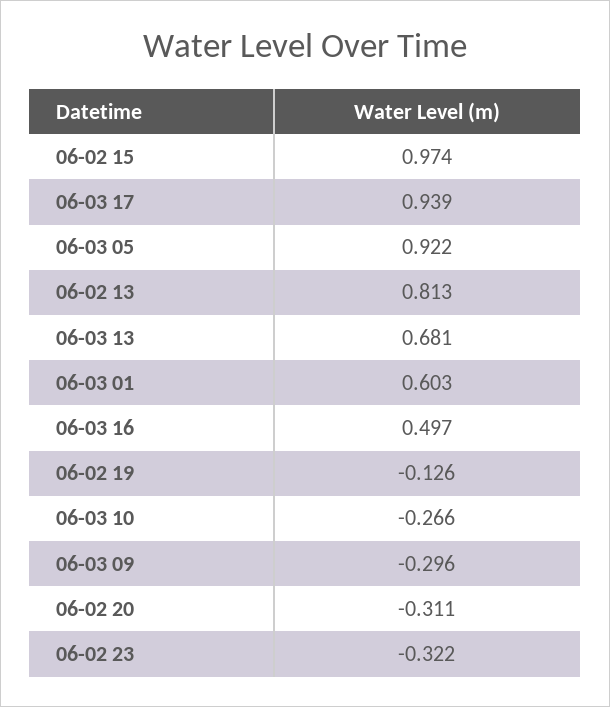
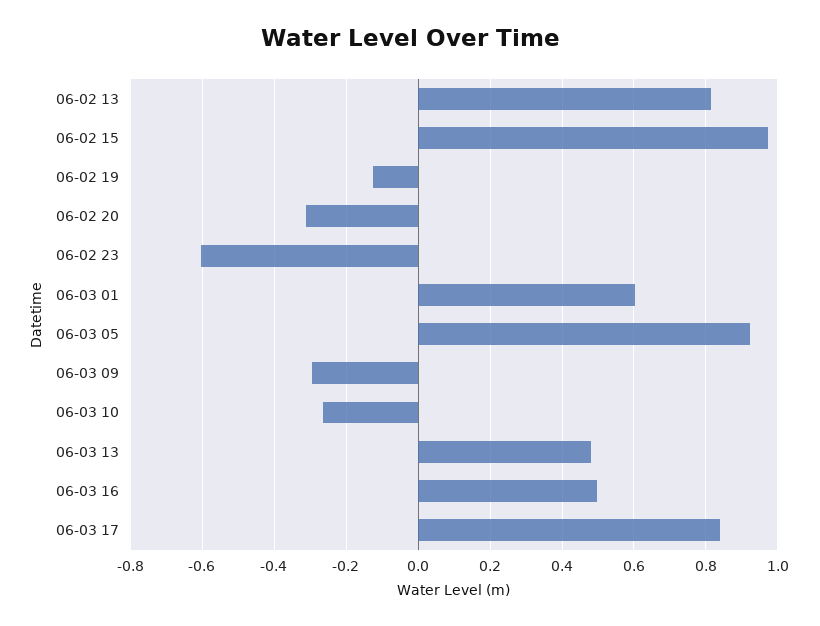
06-03 17: 0.939 -> 0.84
06-03 13: 0.681 -> 0.48
06-02 23: -0.322 -> -0.6

